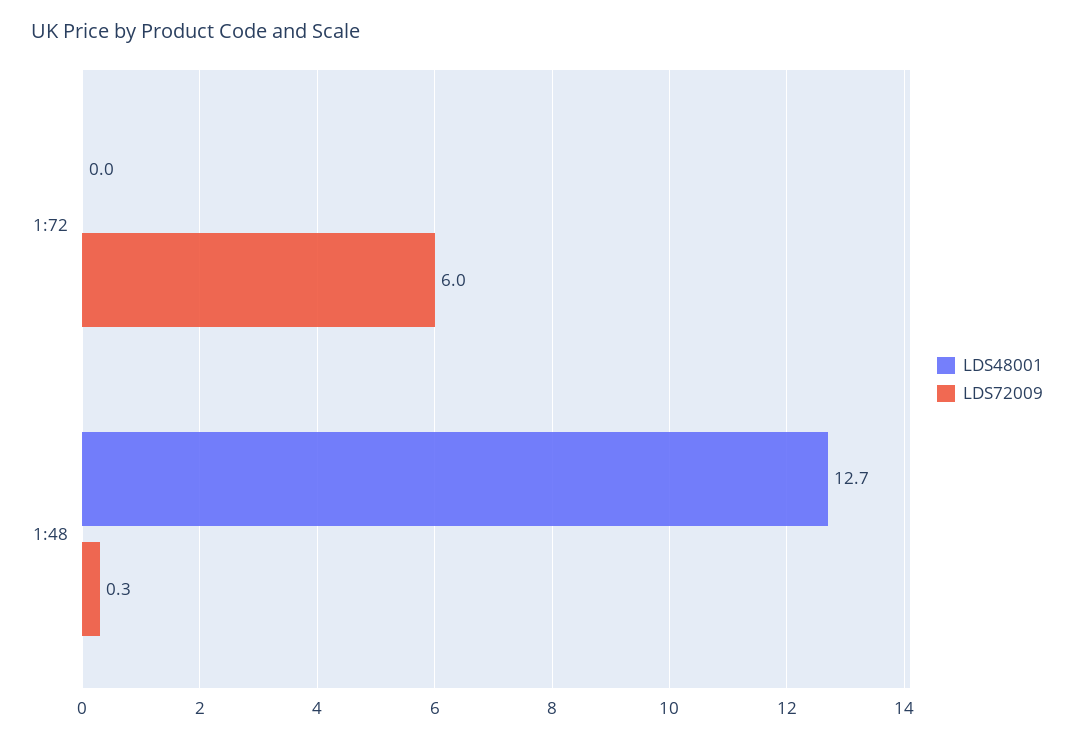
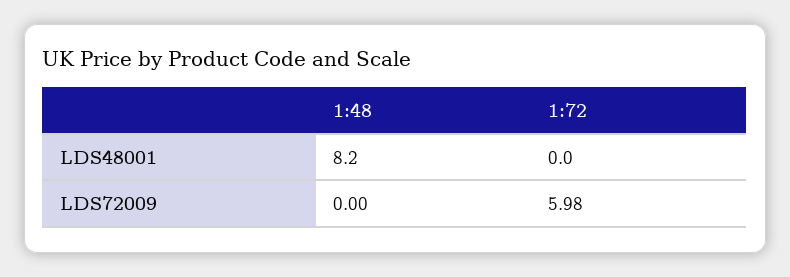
LDS48001, 1:48: 12.7 -> 8.2
LDS72009, 1:48: 0.3 -> 0

